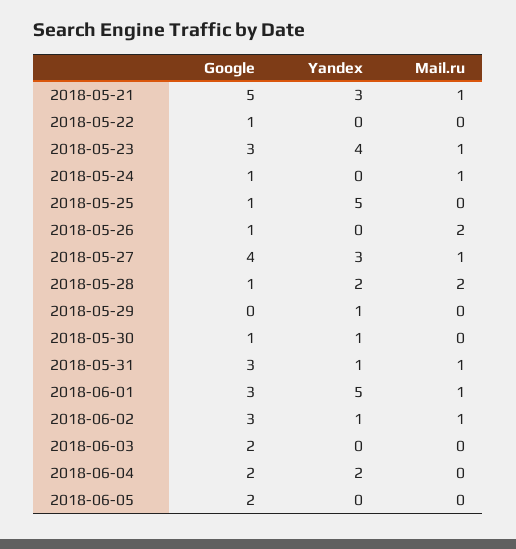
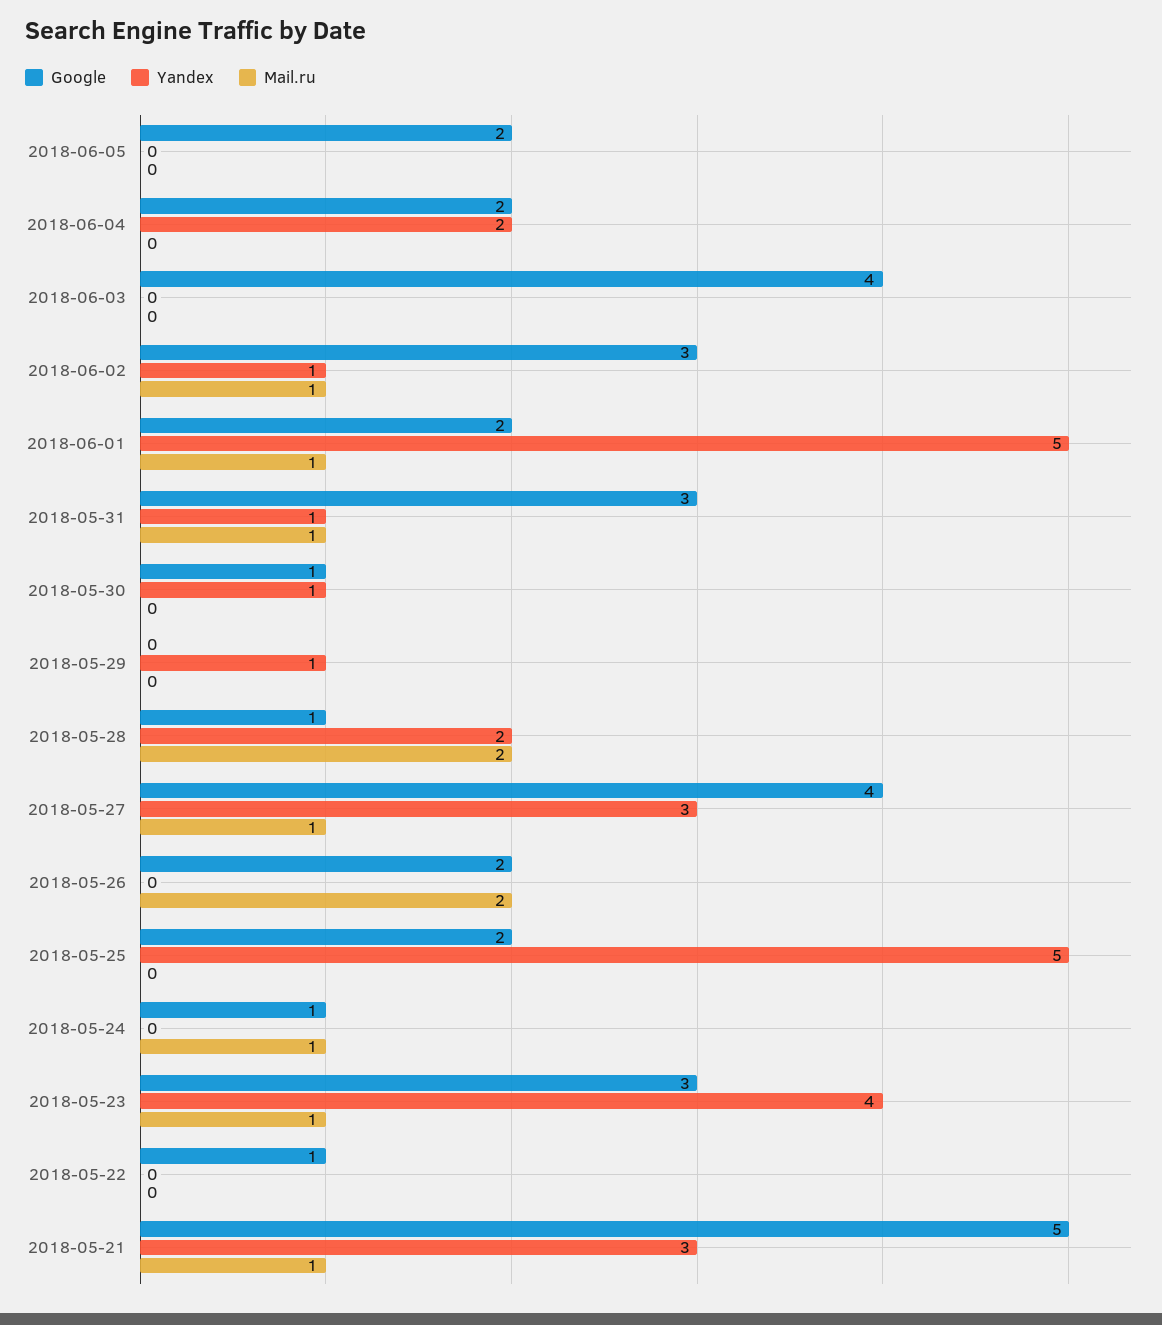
Google, 2018-05-25: 1 -> 2
Google, 2018-05-26: 1 -> 2
Google, 2018-06-01: 3 -> 2
Google, 2018-06-03: 2 -> 4

